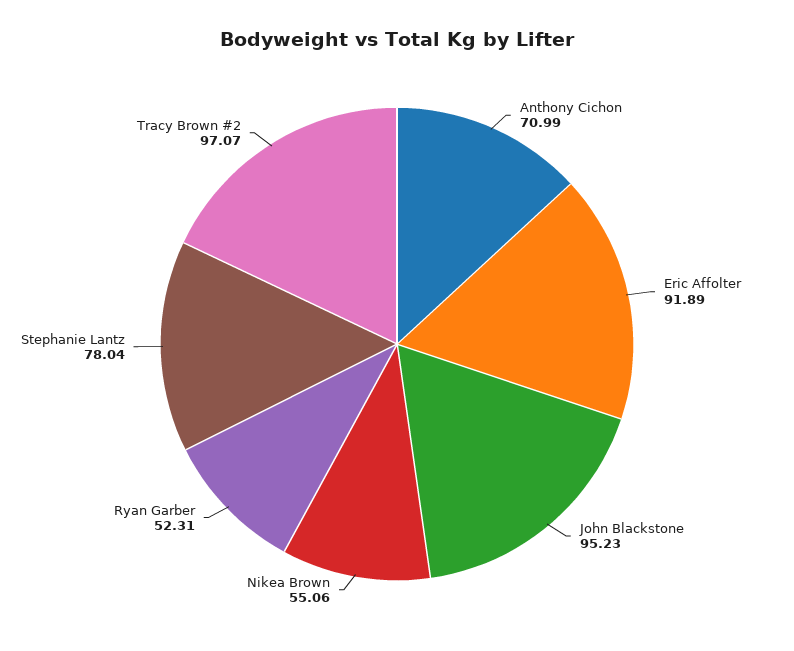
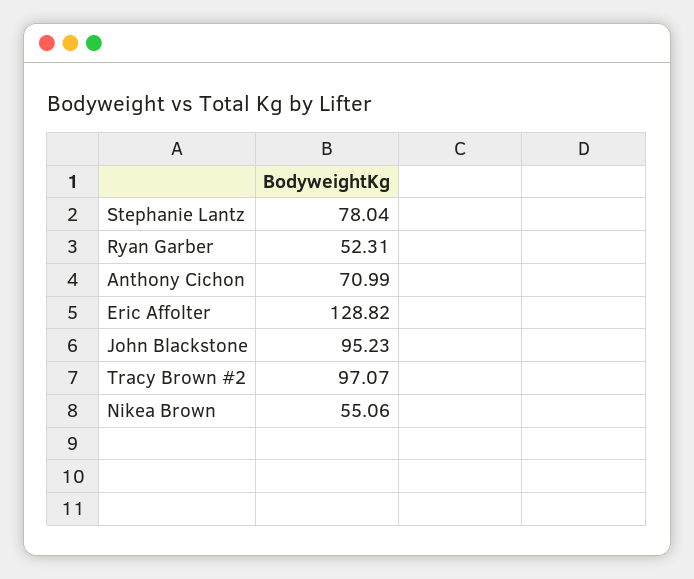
Eric Affolter: 91.89 -> 128.82

